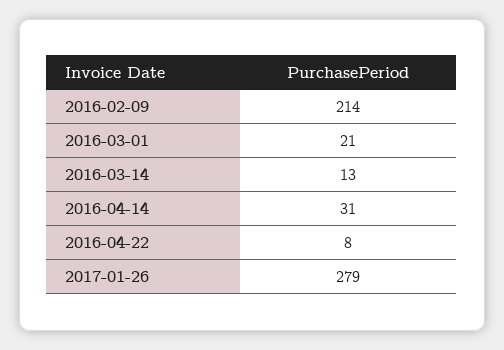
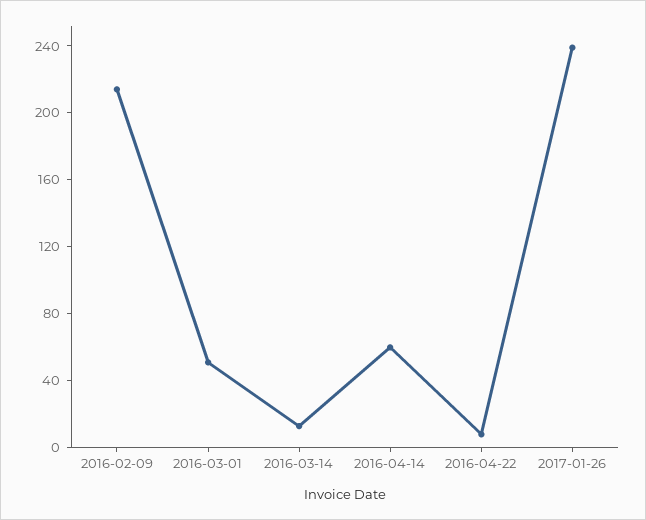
2016-03-01: 21 -> 50
2016-04-14: 31 -> 60
2017-01-26: 279 -> 240

